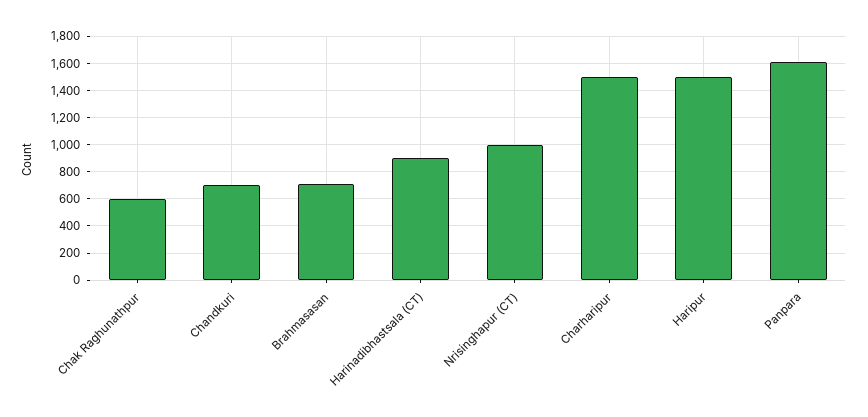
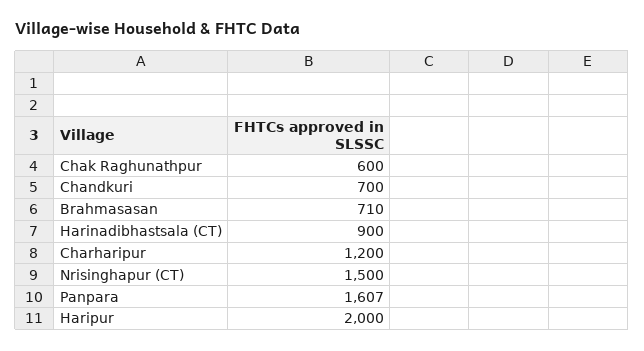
Nrisinghapur (CT): 1000 -> 1500
Charharipur: 1500 -> 1200
Haripur: 1500 -> 2000

